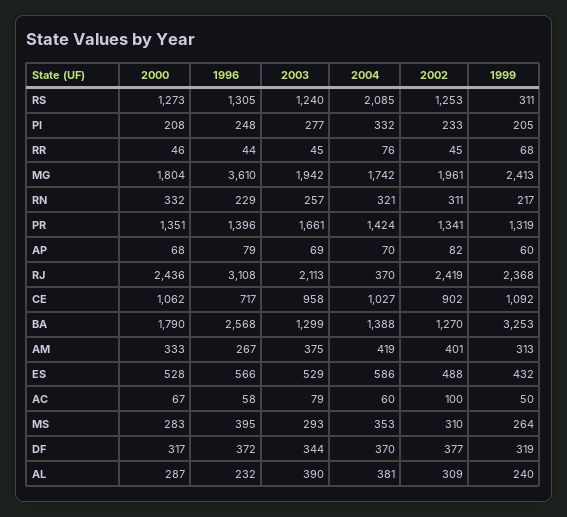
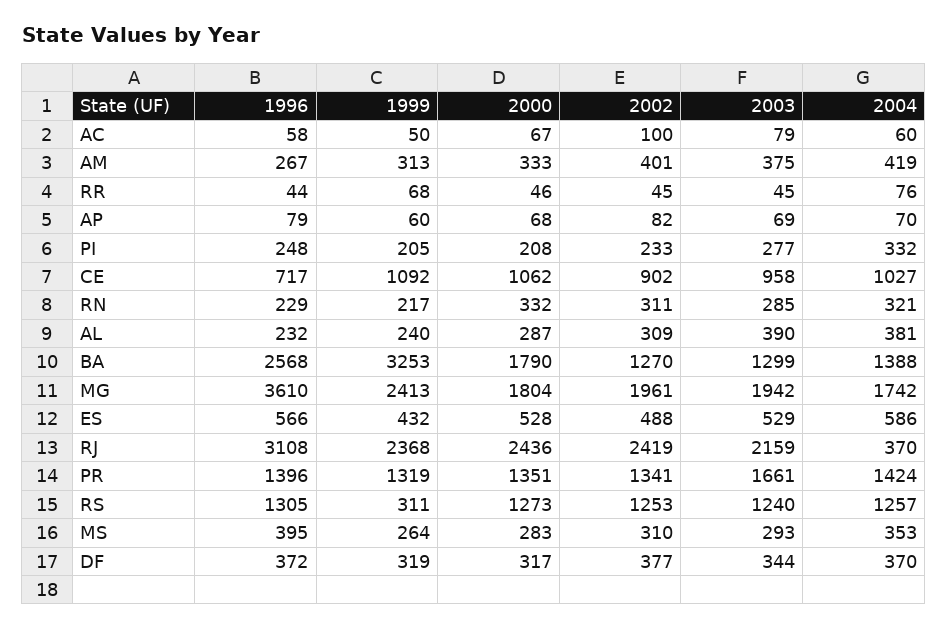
2004, RS: 2085 -> 1257
2003, RN: 257 -> 285
2003, RJ: 2113 -> 2159

